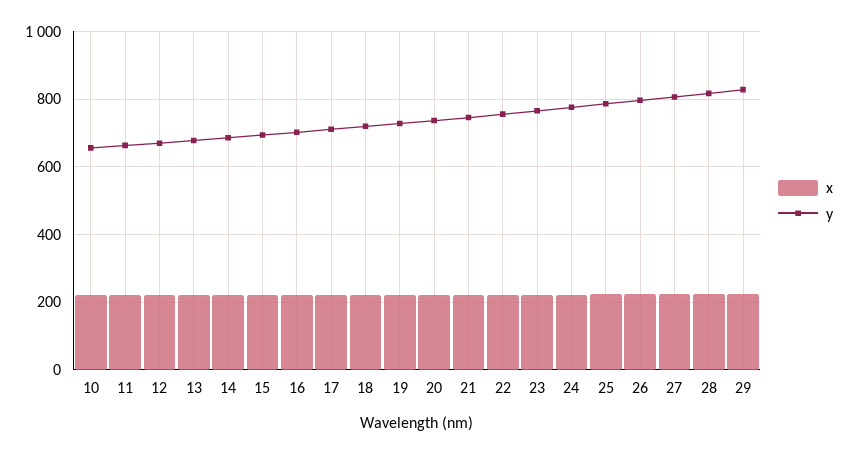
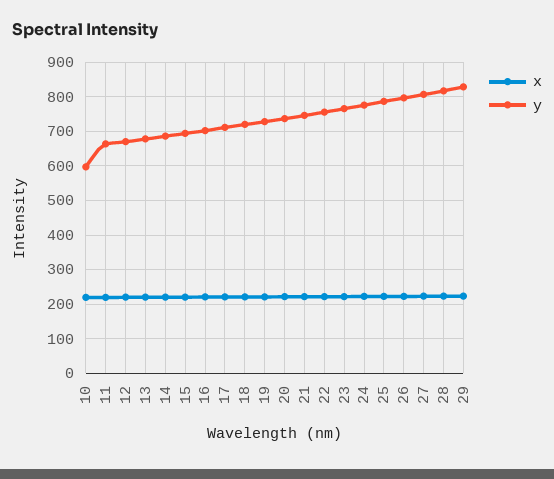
y, 10: 660 -> 600

